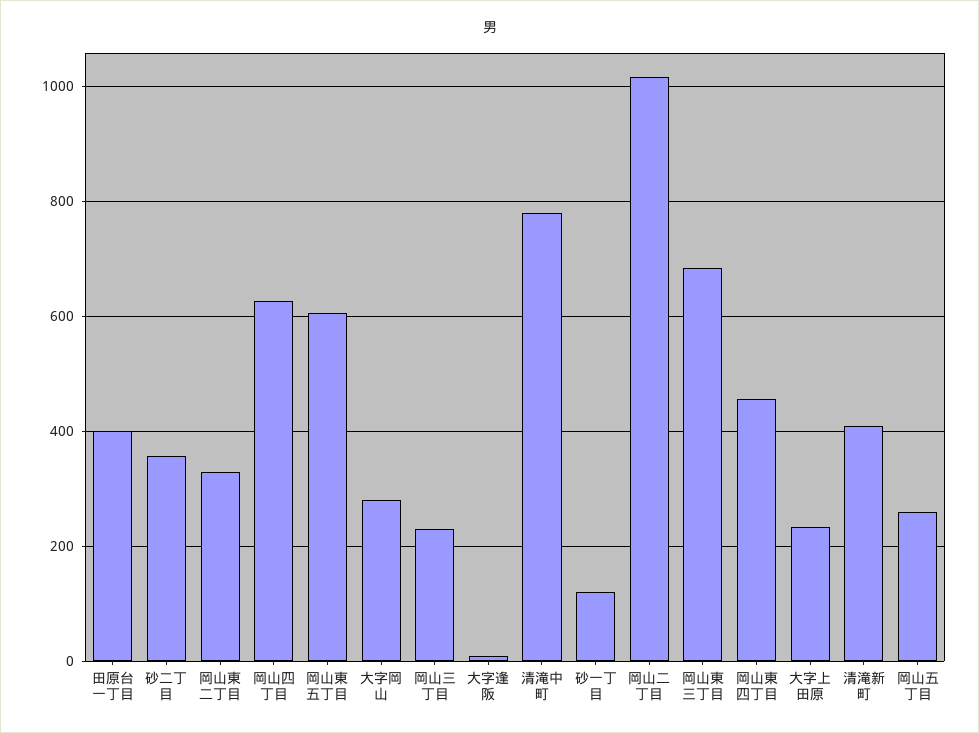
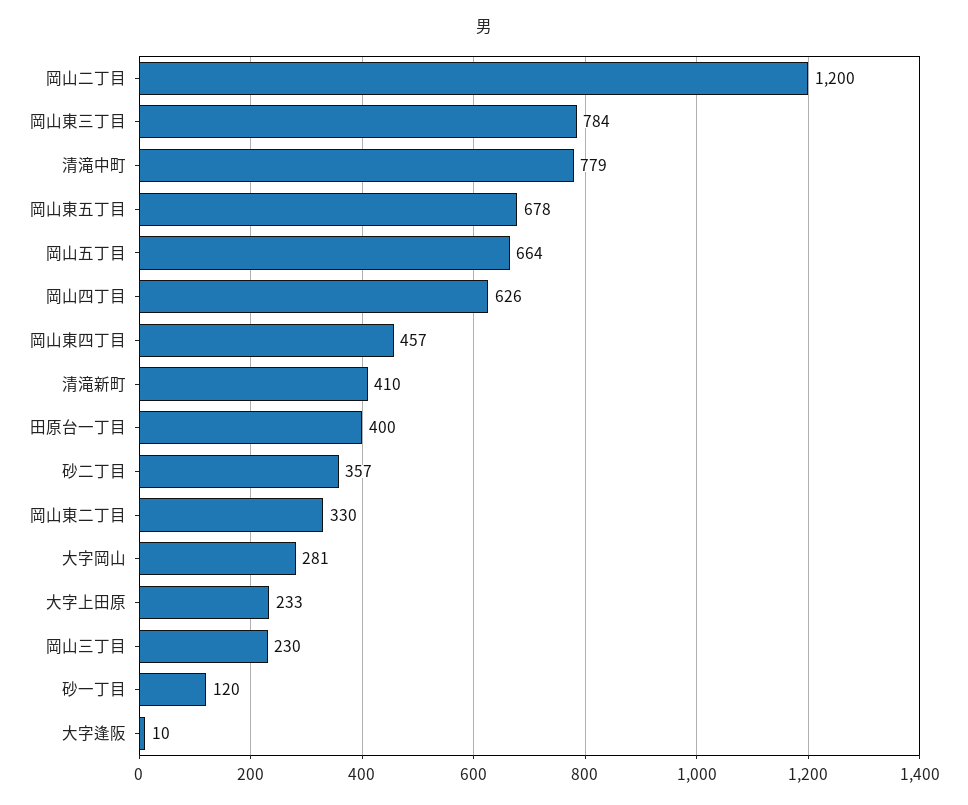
岡山東五丁目: 600 -> 678
岡山二丁目: 1020 -> 1200
岡山東三丁目: 680 -> 784
岡山五丁目: 260 -> 664

